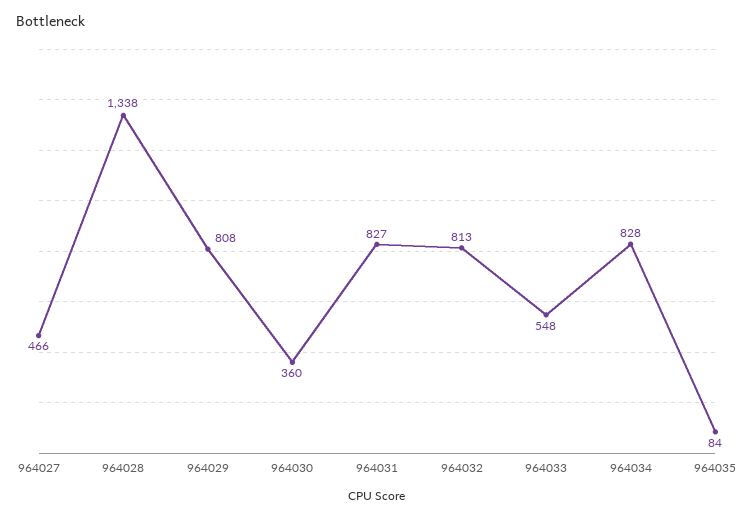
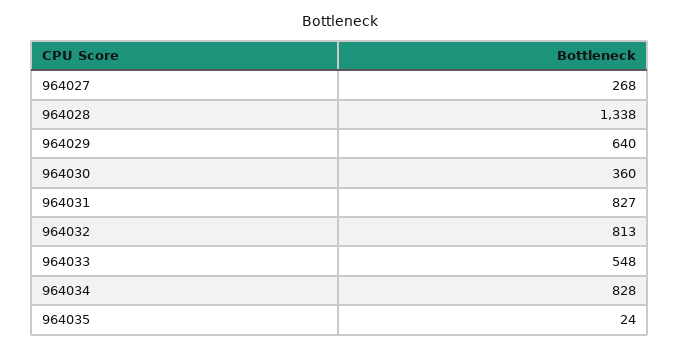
964027: 466 -> 268
964029: 808 -> 640
964035: 84 -> 24

